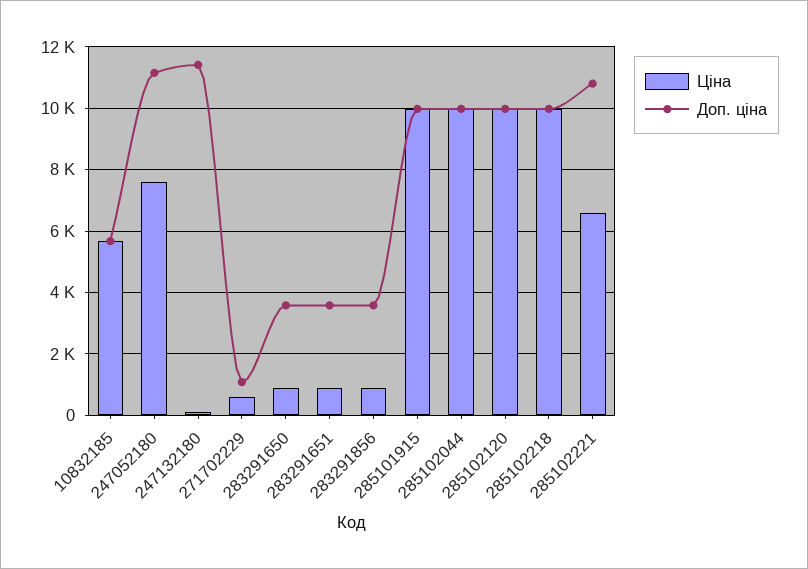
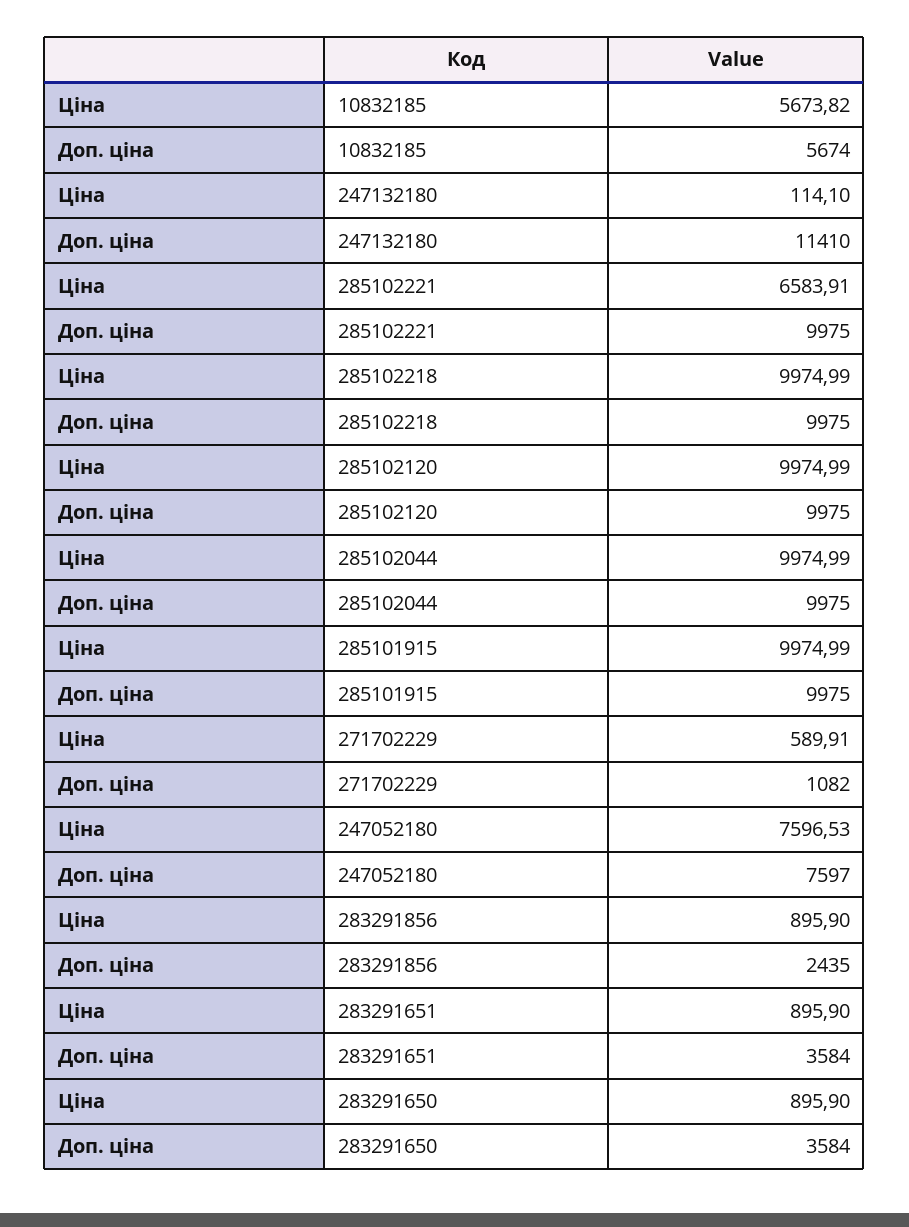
Доп. ціна, 247052180: 11200 -> 7597
Доп. ціна, 283291856: 3600 -> 2435
Доп. ціна, 285102221: 10800 -> 9975

